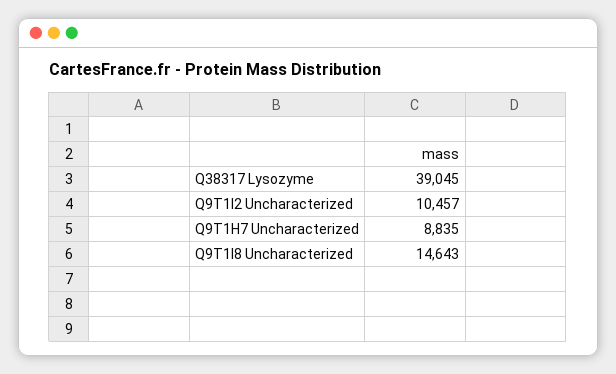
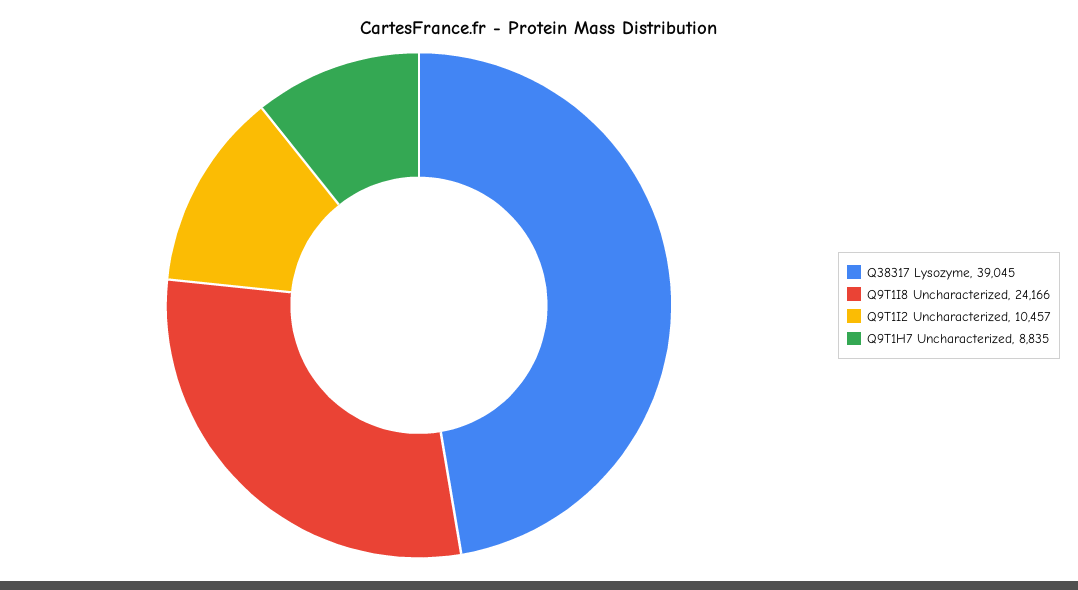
Q9T1I8 Uncharacterized: 14643 -> 24166

